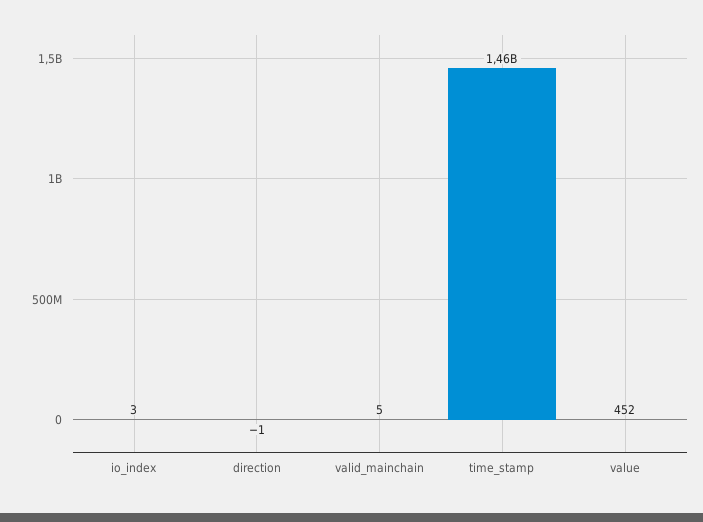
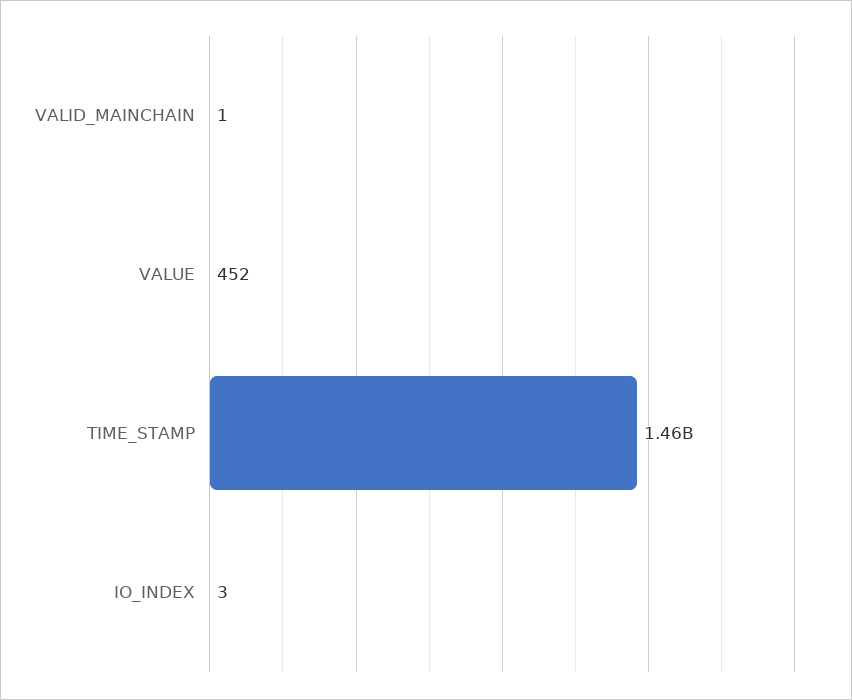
direction: -1 -> none
valid_mainchain: 5 -> 1

